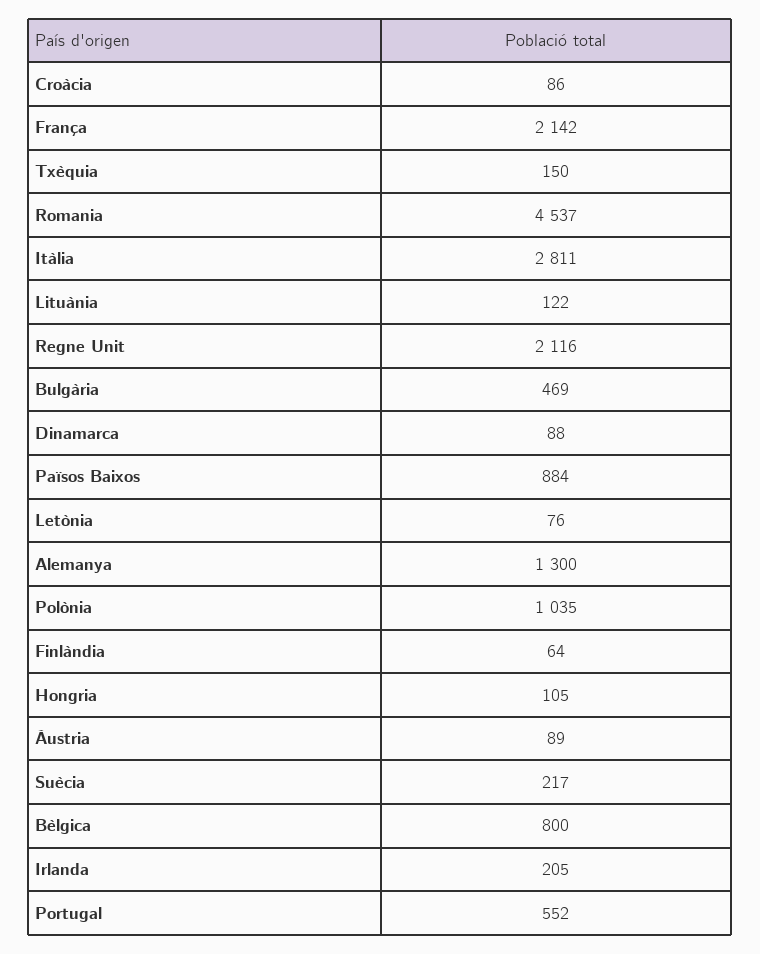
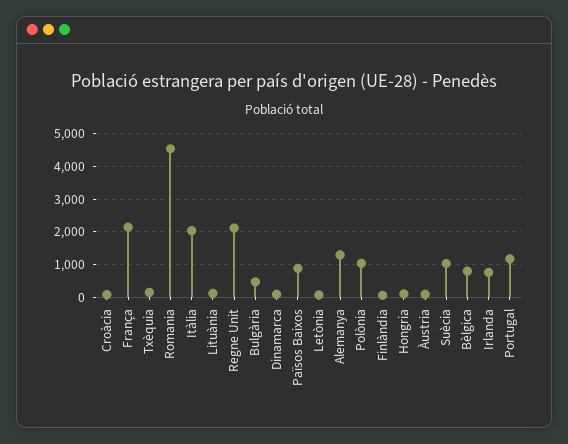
Itàlia: 2811 -> 2000
Suècia: 217 -> 1000
Irlanda: 205 -> 800
Portugal: 552 -> 1200

